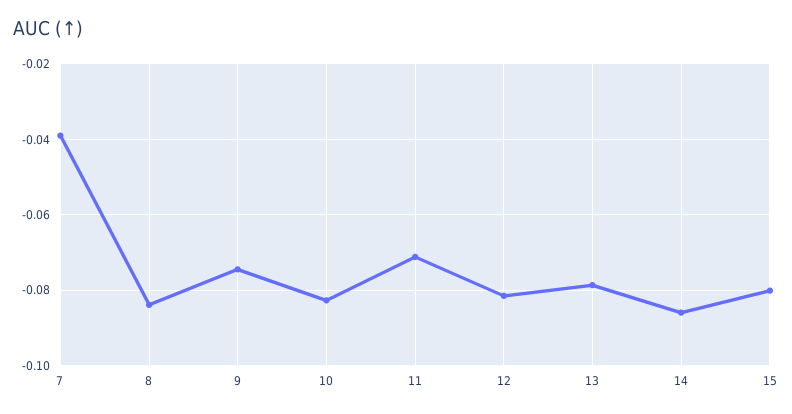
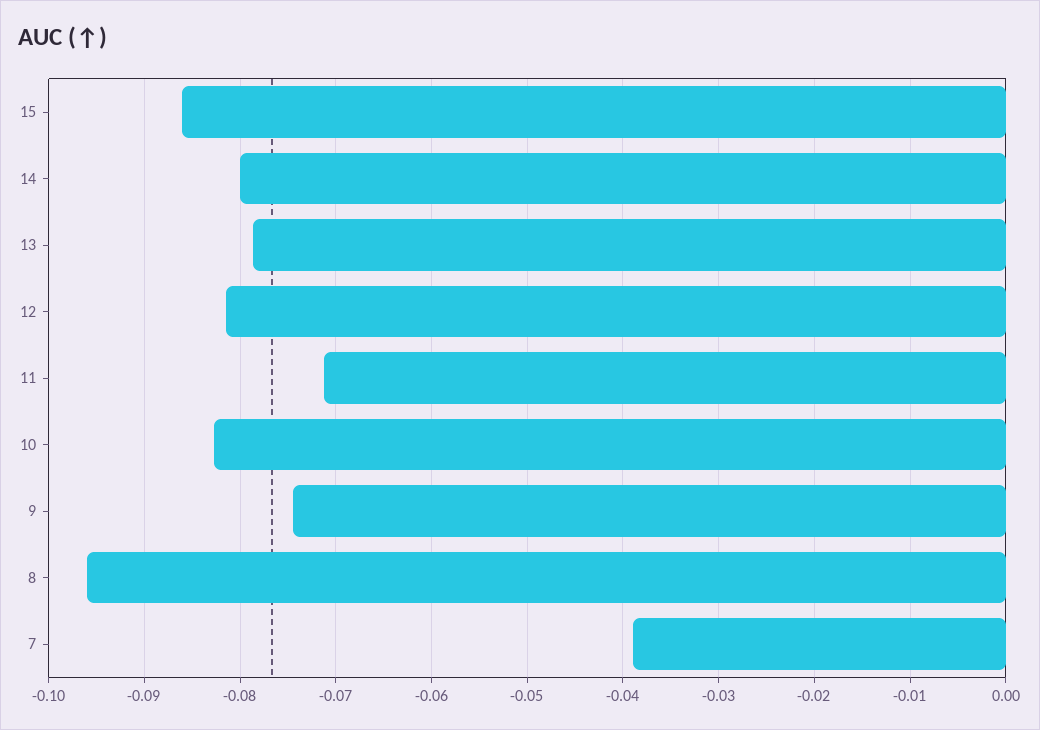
8: -0.084 -> -0.096
14: -0.086 -> -0.08
15: -0.08 -> -0.086

